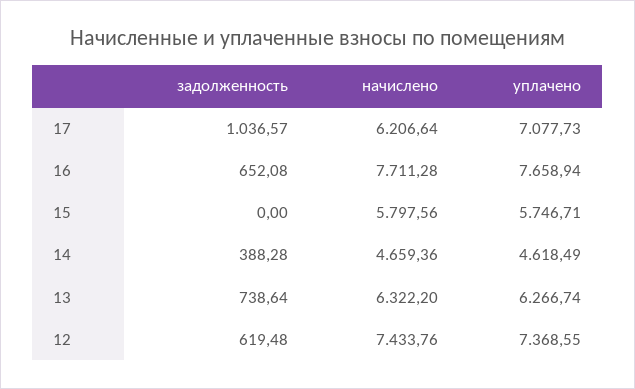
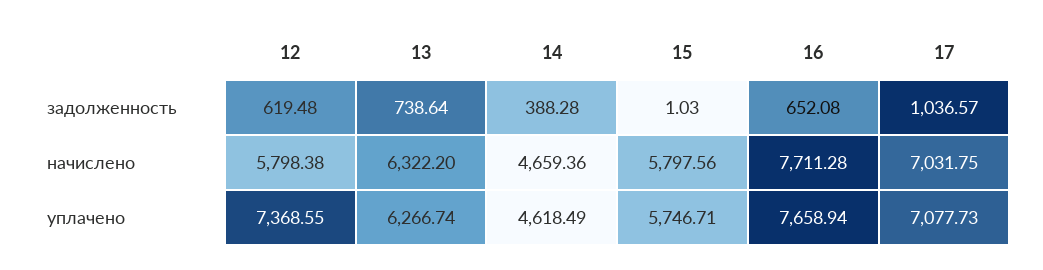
начислено, 17: 6206.64 -> 7031.75
задолженность, 15: 0 -> 1.03
начислено, 12: 7433.76 -> 5798.38

